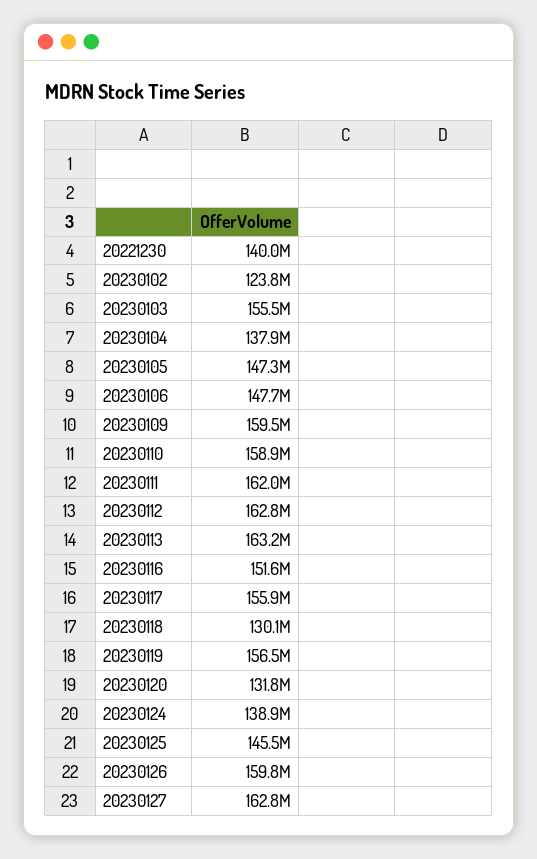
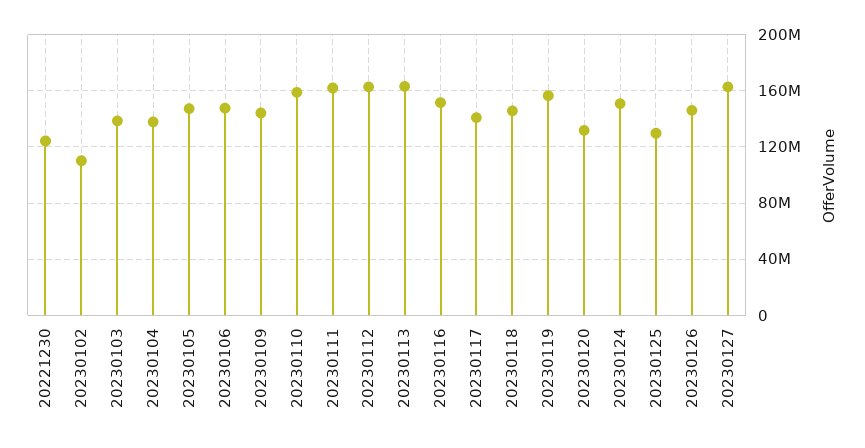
20221230: 140000000 -> 125000000
20230102: 123800000 -> 110000000
20230103: 155500000 -> 140000000
20230109: 159500000 -> 145000000
20230117: 155900000 -> 140000000
20230118: 130100000 -> 145000000
20230124: 138900000 -> 150000000
20230125: 145500000 -> 130000000
20230126: 159800000 -> 145000000

